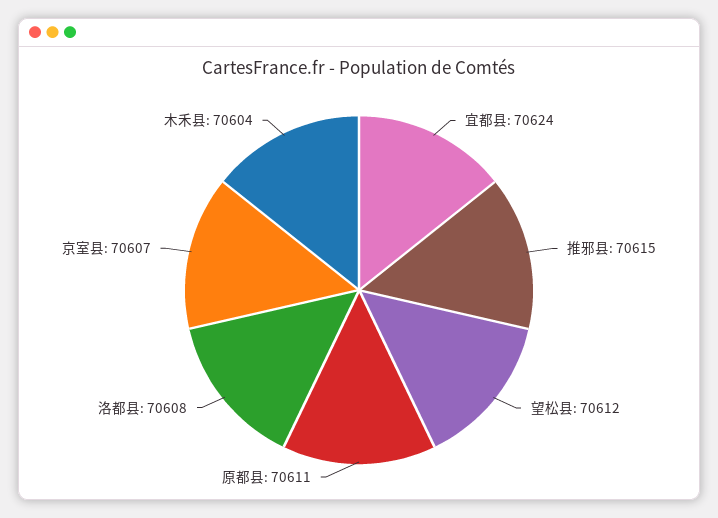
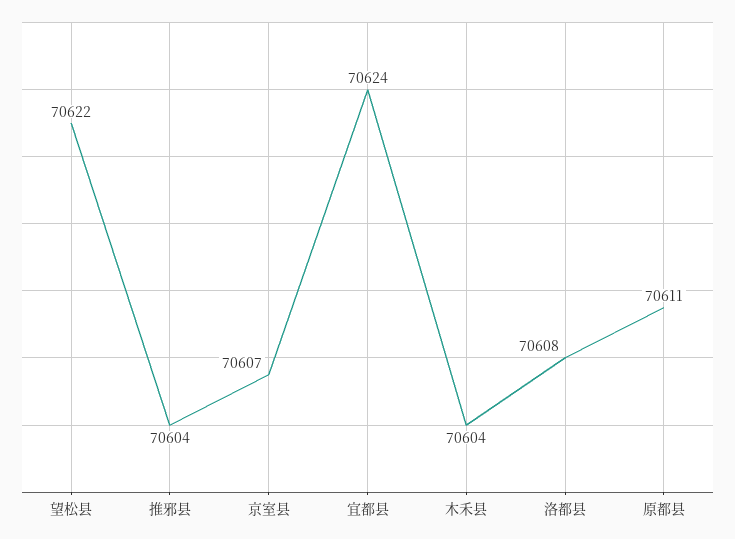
推邪县: 70615 -> 70604
望松县: 70612 -> 70622

